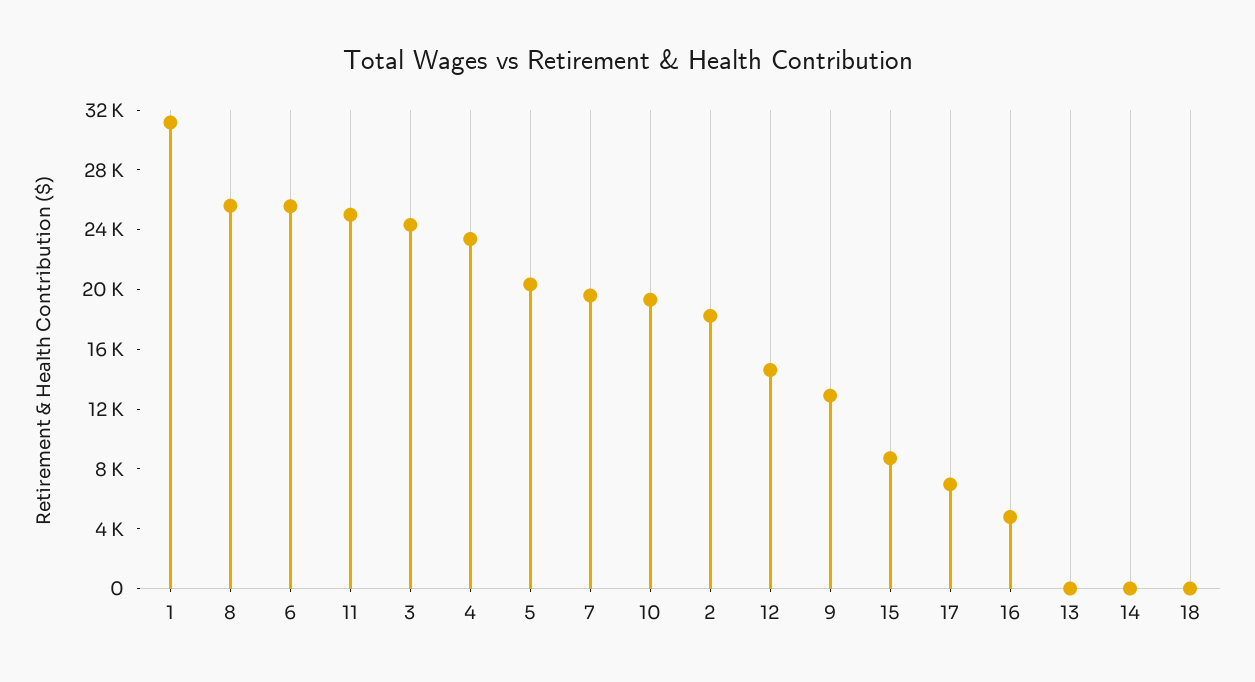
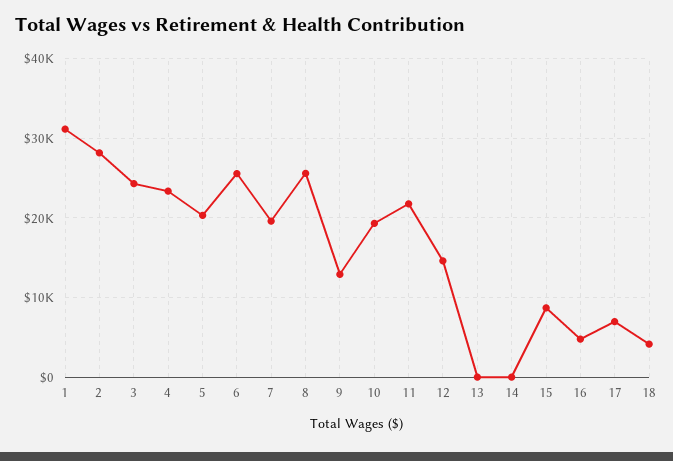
11: 25000 -> 22000
2: 18000 -> 28000
18: 0 -> 4000

